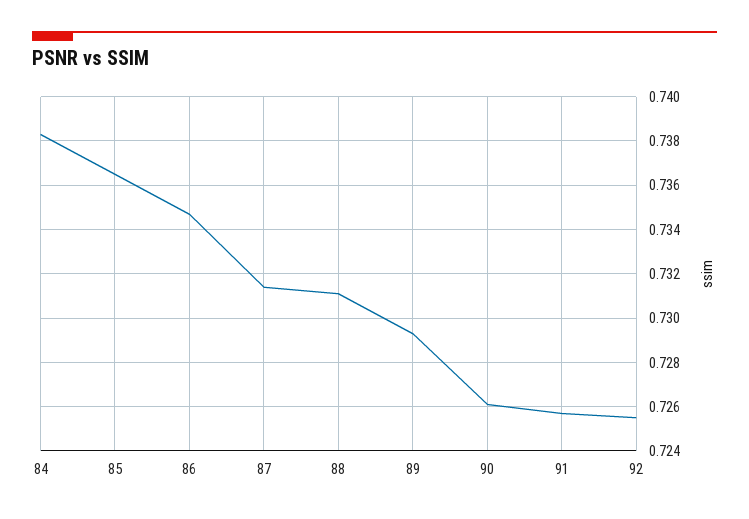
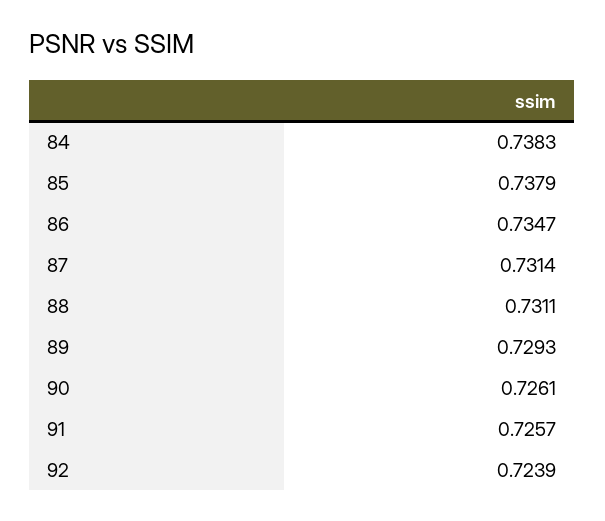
85: 0.7365 -> 0.7379
92: 0.7255 -> 0.7239

